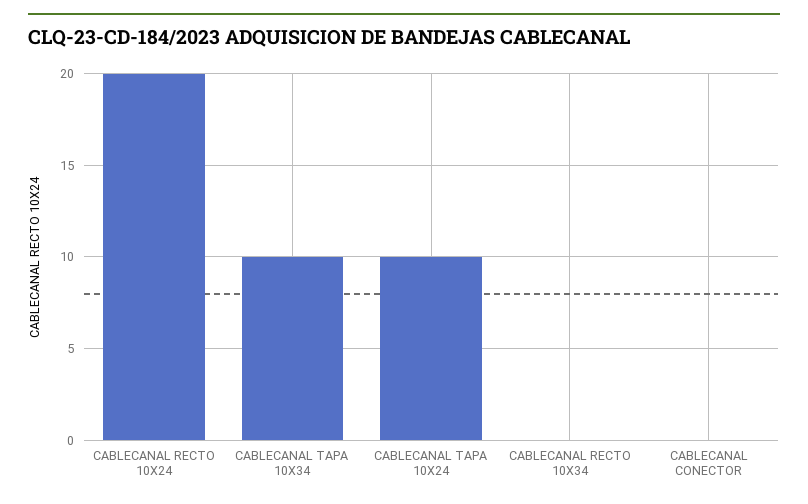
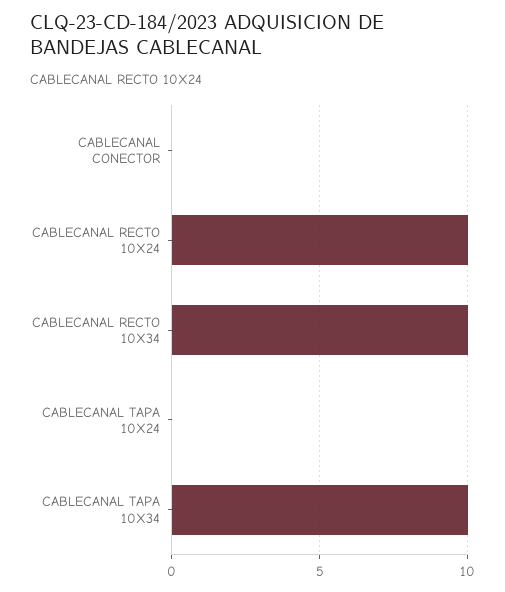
CABLECANAL RECTO 10X24: 20 -> 10
CABLECANAL TAPA 10X24: 10 -> 0
CABLECANAL RECTO 10X34: 0 -> 10

